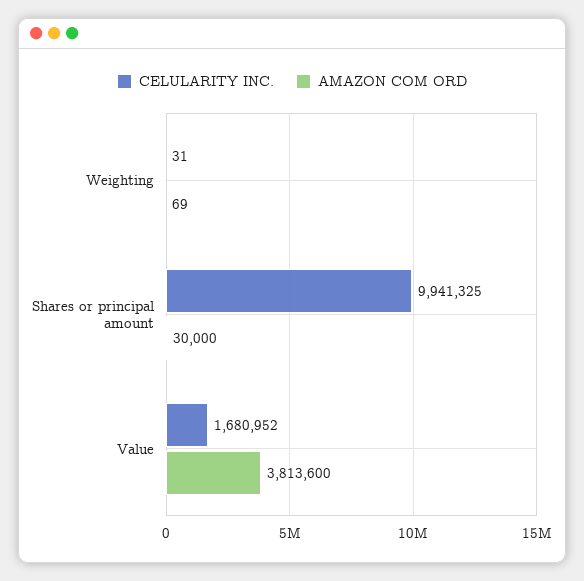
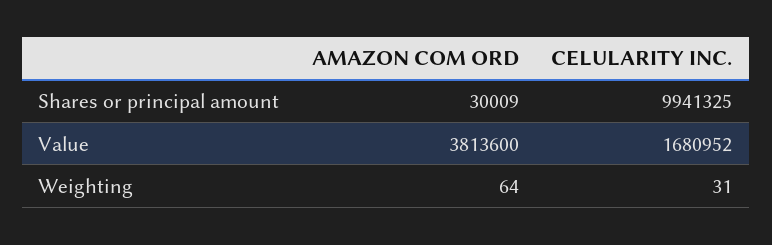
AMAZON COM ORD, Weighting: 69 -> 64
AMAZON COM ORD, Shares or principal amount: 30000 -> 30009

